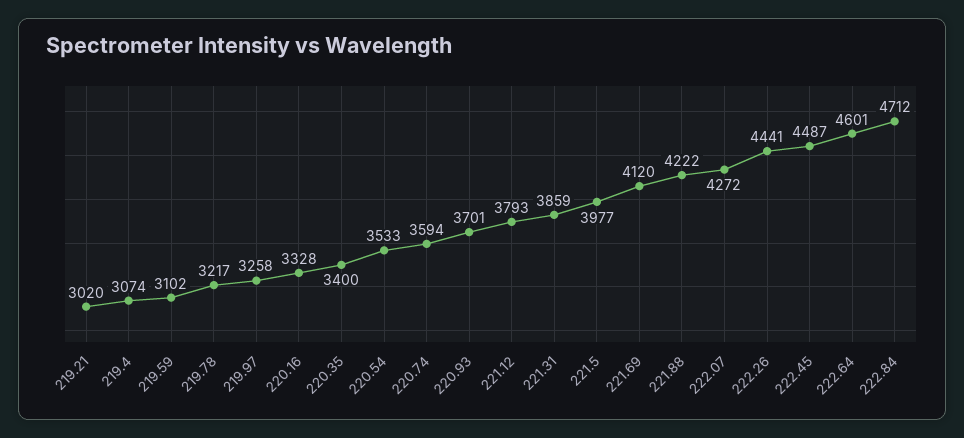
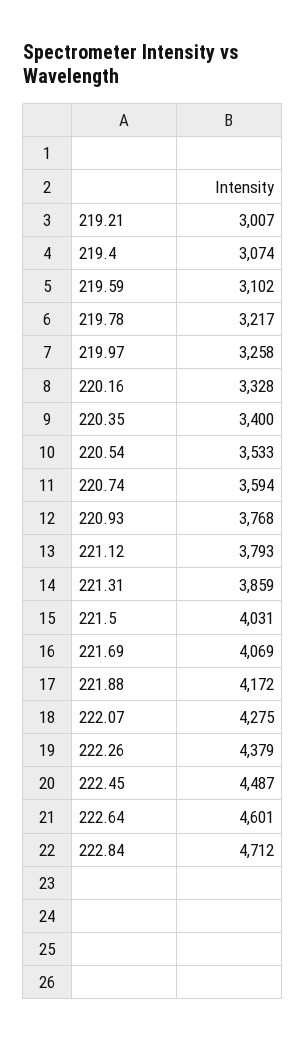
219.21: 3020 -> 3007
220.93: 3701 -> 3768
221.5: 3977 -> 4031
221.69: 4120 -> 4069
221.88: 4222 -> 4172
222.07: 4272 -> 4275
222.26: 4441 -> 4379

